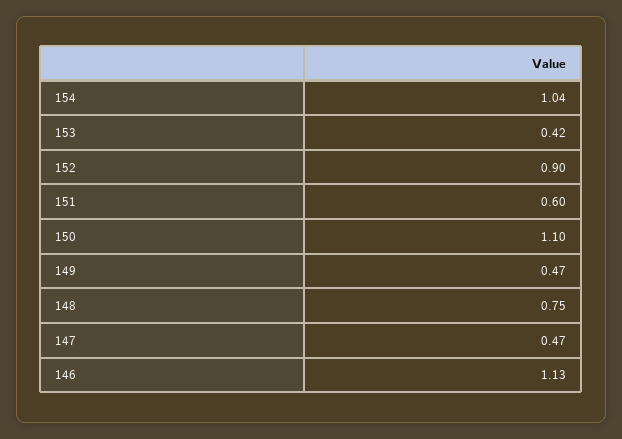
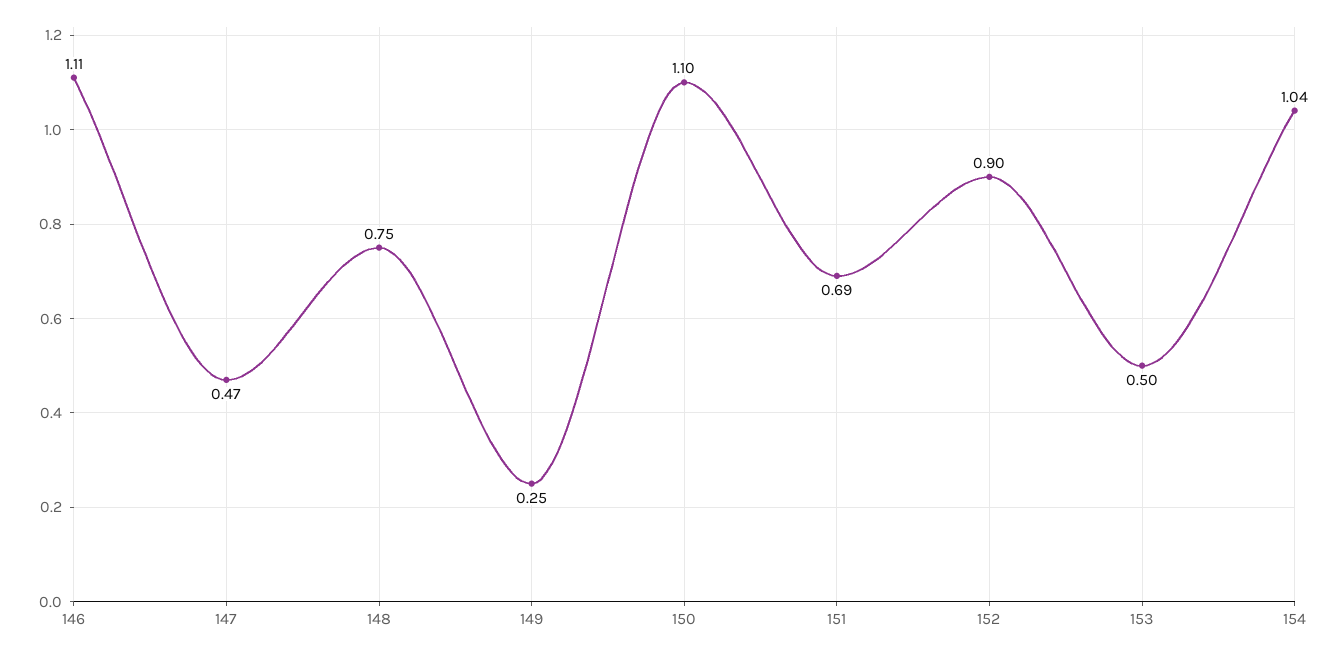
153: 0.42 -> 0.5
151: 0.6 -> 0.69
149: 0.47 -> 0.25
146: 1.13 -> 1.11

